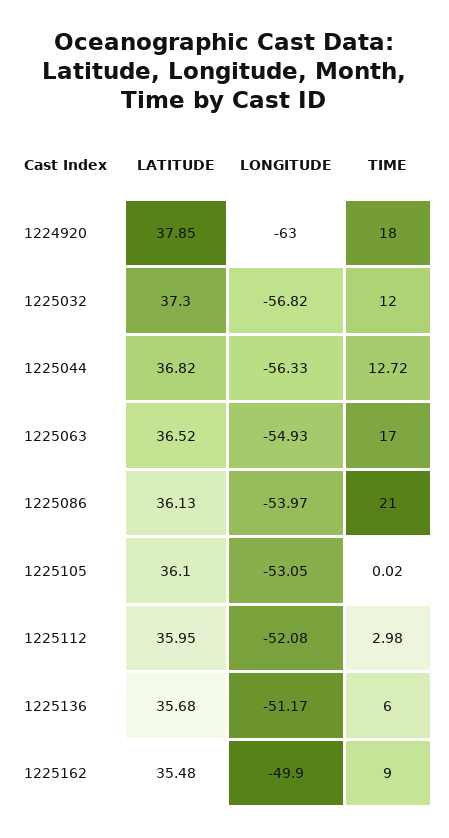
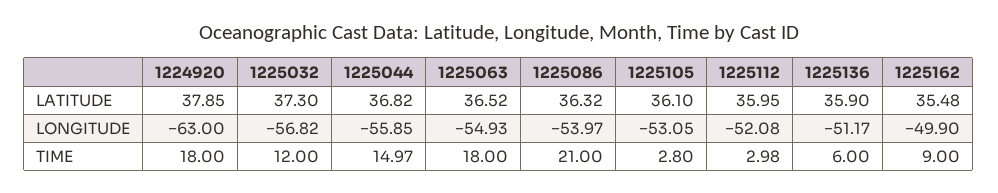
LONGITUDE, 1225044: -56.33 -> -55.85
TIME, 1225044: 12.72 -> 14.97
TIME, 1225063: 17 -> 18
LATITUDE, 1225086: 36.13 -> 36.32
TIME, 1225105: 0.02 -> 2.8
LATITUDE, 1225136: 35.68 -> 35.9

